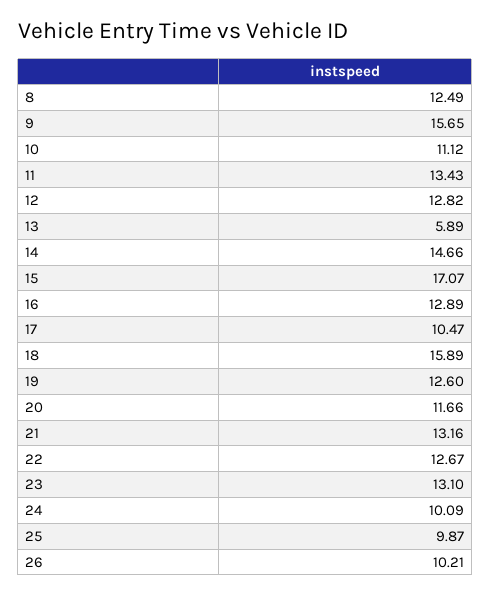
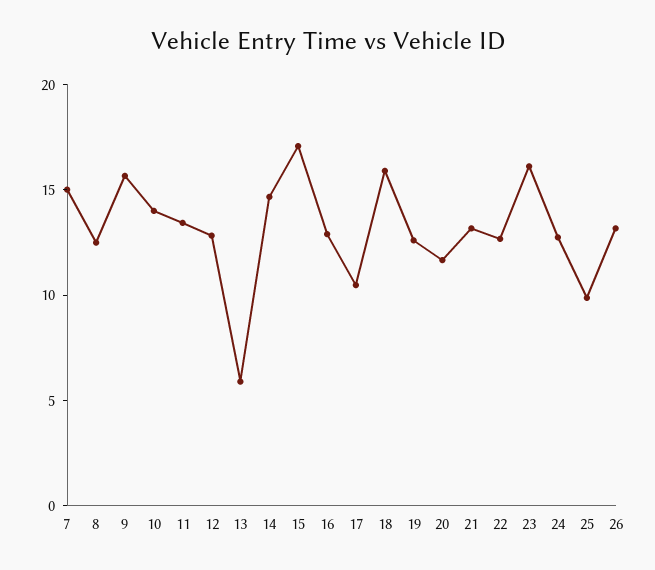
10: 11.12 -> 14
23: 13.1 -> 16
24: 10.09 -> 13
26: 10.21 -> 13
7: none -> 15

